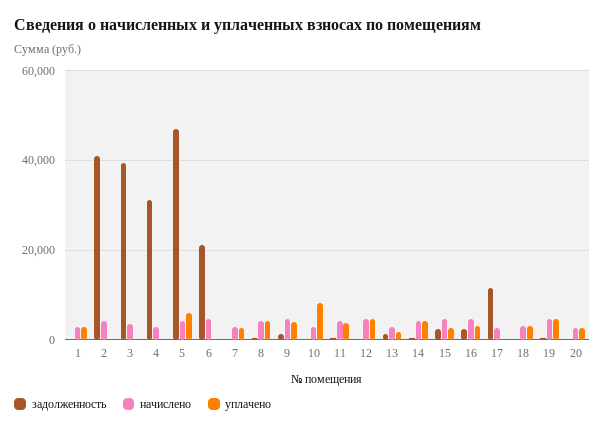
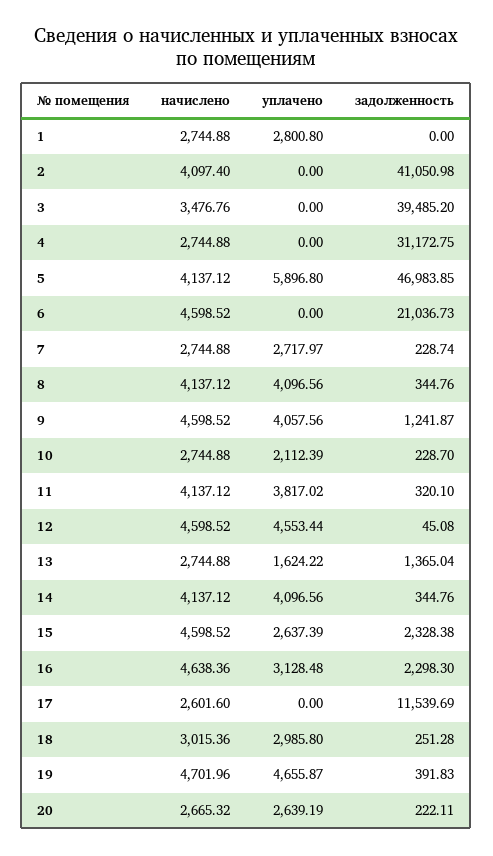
уплачено, 10: 8000 -> 2112.39

